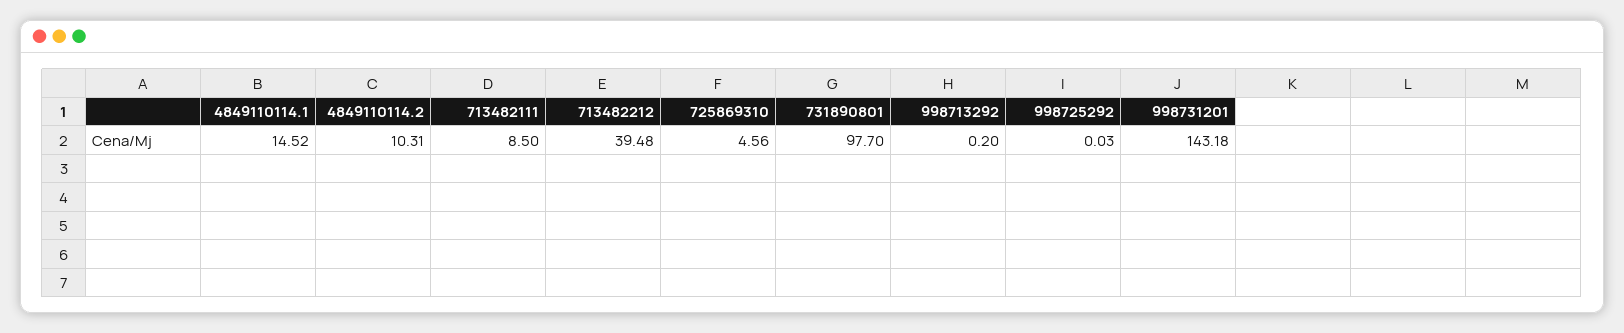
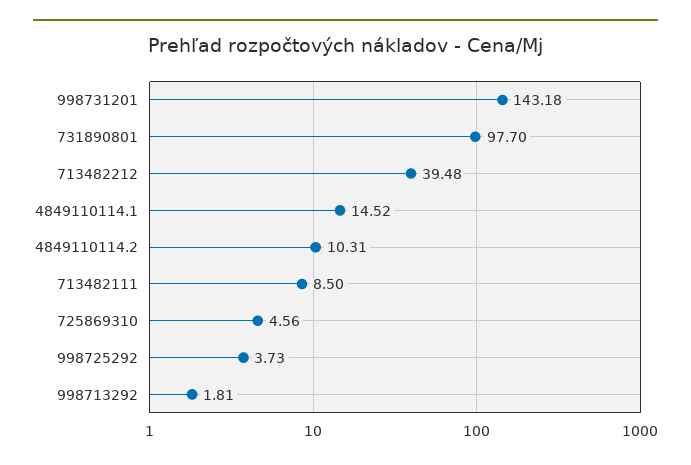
998713292: 0.2 -> 1.81
998725292: 0.03 -> 3.73

